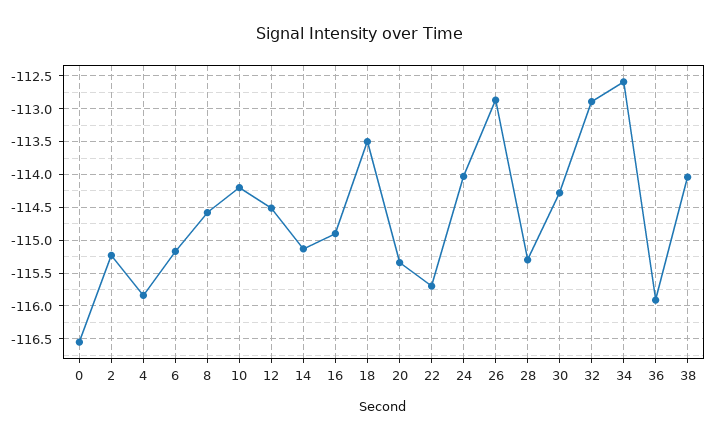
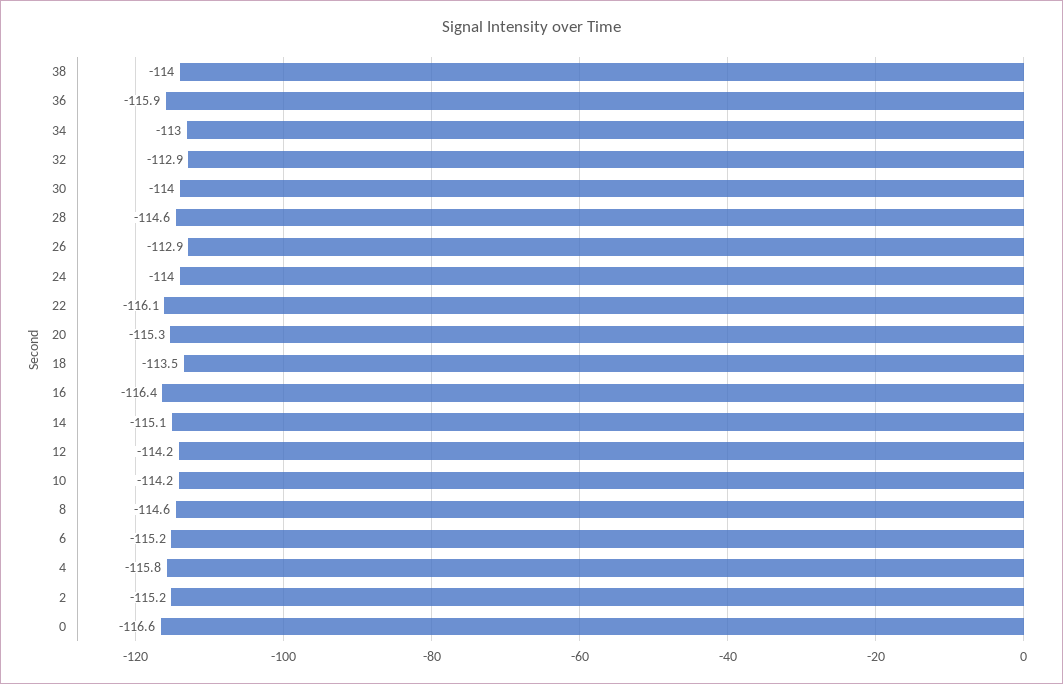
12: -114.5 -> -114.2
16: -114.9 -> -116.4
22: -115.7 -> -116.1
28: -115.3 -> -114.6
30: -114.3 -> -114
34: -112.6 -> -113

